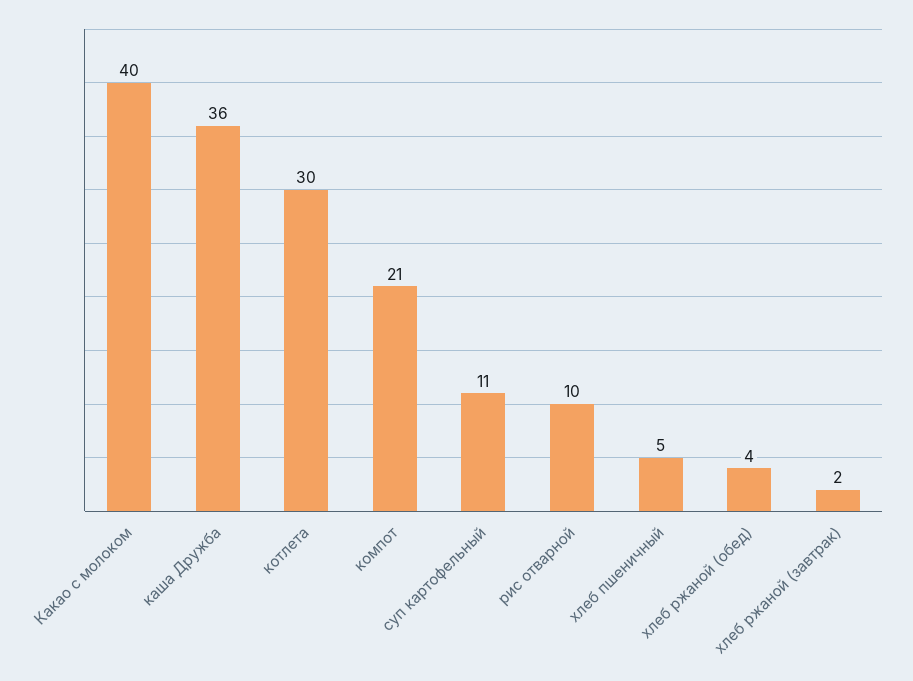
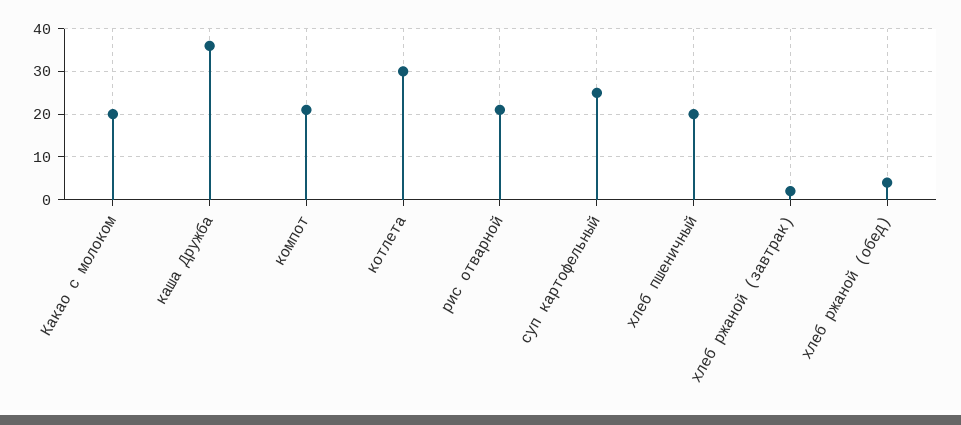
Какао с молоком: 40 -> 20
суп картофельный: 11 -> 25
рис отварной: 10 -> 20
хлеб пшеничный: 5 -> 20

